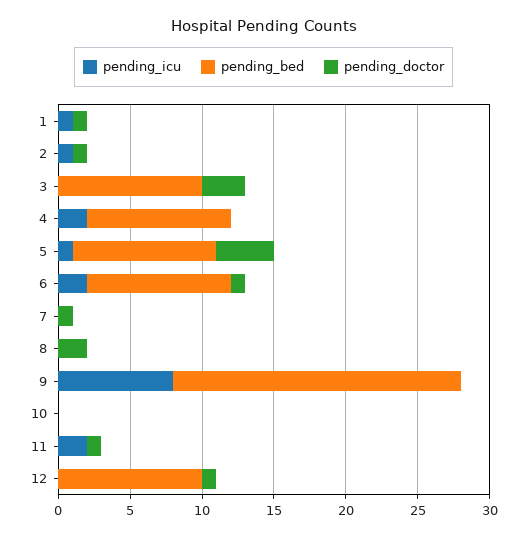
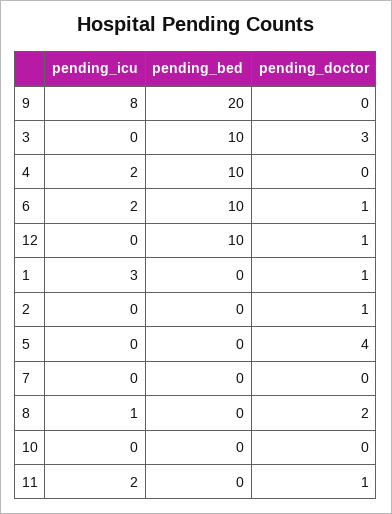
pending_icu, 1: 1 -> 3
pending_icu, 2: 1 -> 0
pending_icu, 5: 1 -> 0
pending_bed, 5: 10 -> 0
pending_doctor, 7: 1 -> 0
pending_icu, 8: 0 -> 1

